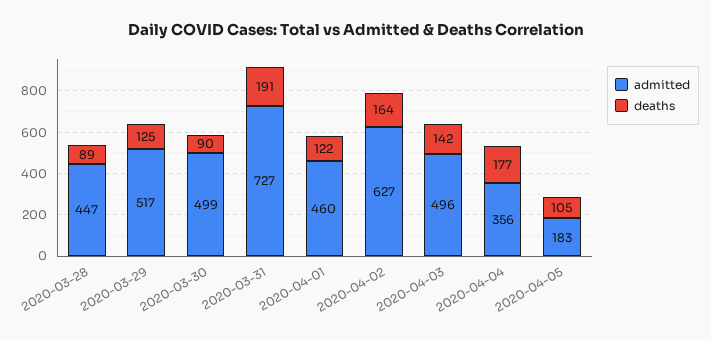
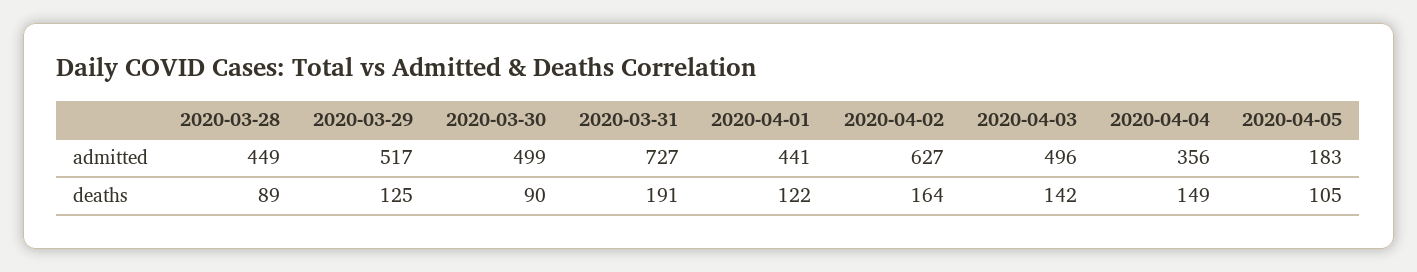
admitted, 2020-03-28: 447 -> 449
admitted, 2020-04-01: 460 -> 441
deaths, 2020-04-04: 177 -> 149

